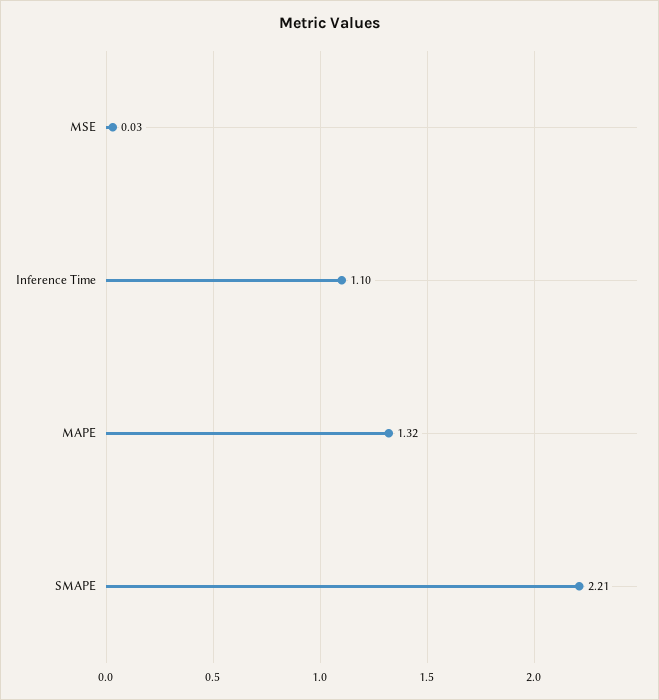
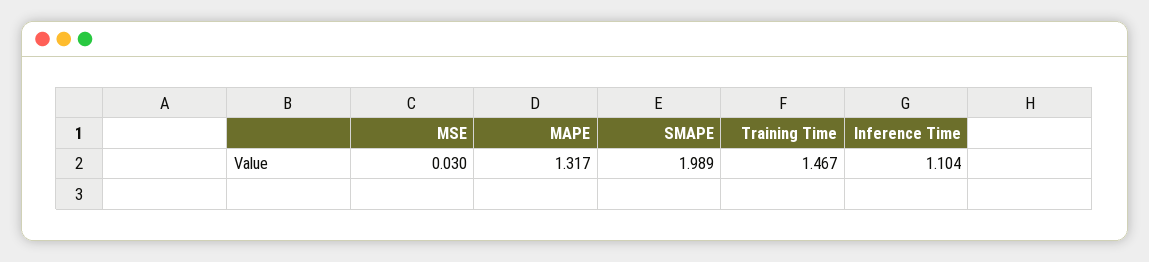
SMAPE: 2.21 -> 1.989
Training Time: none -> 1.467

